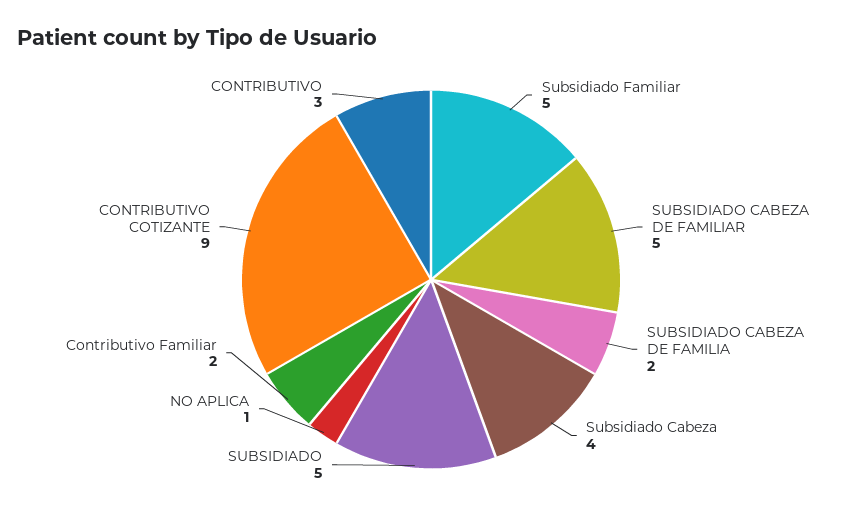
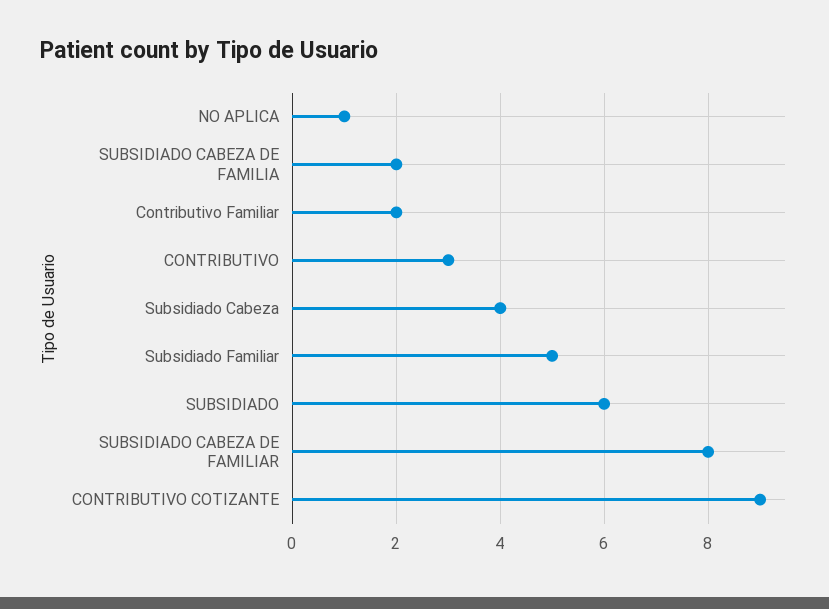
SUBSIDIADO CABEZA DE FAMILIAR: 5 -> 8
SUBSIDIADO: 5 -> 6

